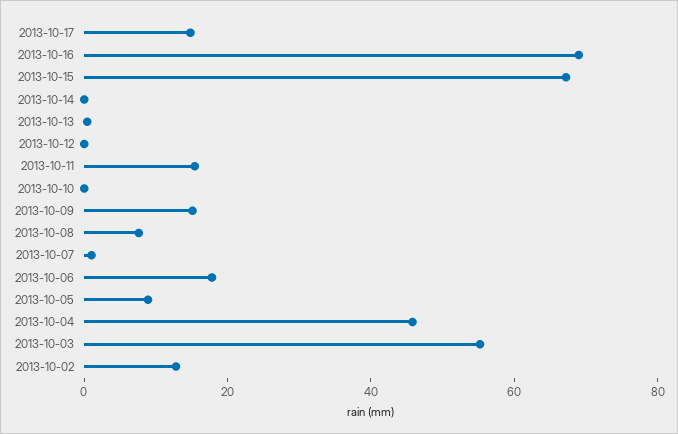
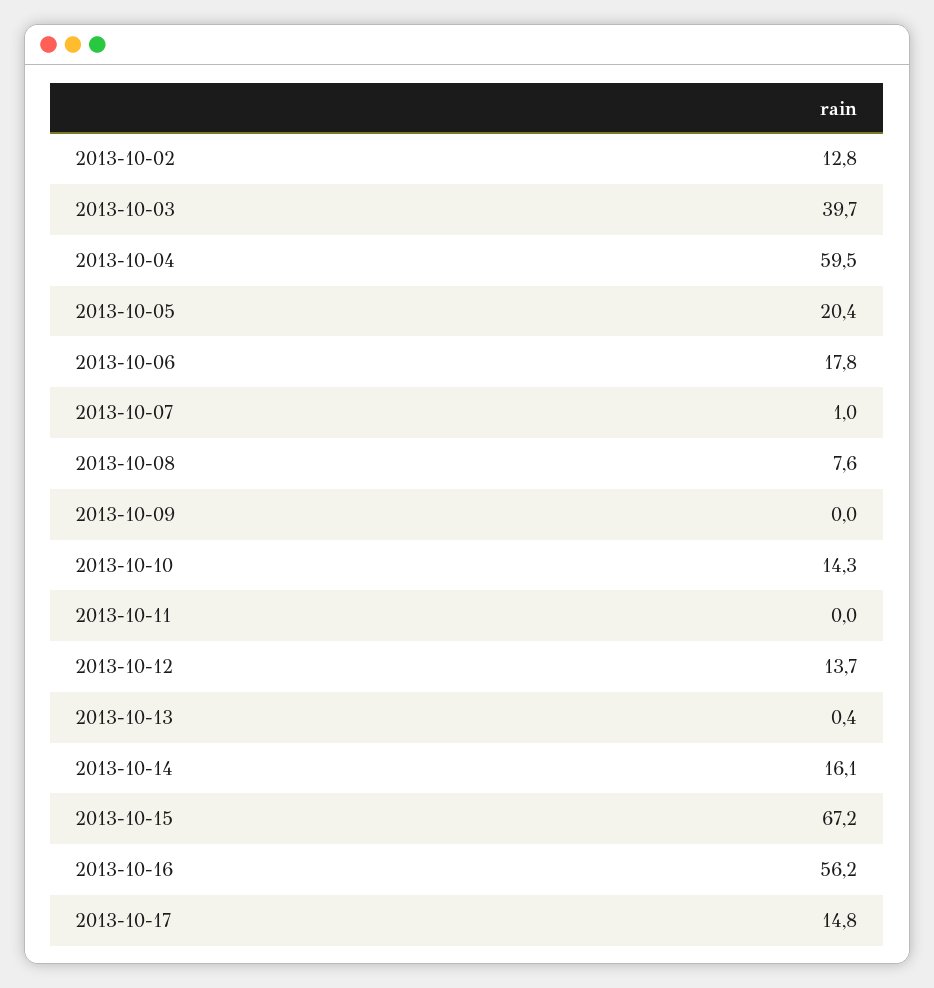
2013-10-16: 70 -> 56.2
2013-10-14: 0 -> 16.1
2013-10-12: 0 -> 13.7
2013-10-11: 15 -> 0
2013-10-10: 0 -> 14.3
2013-10-09: 15 -> 0
2013-10-05: 10 -> 20.4
2013-10-04: 45 -> 59.5
2013-10-03: 55 -> 39.7

